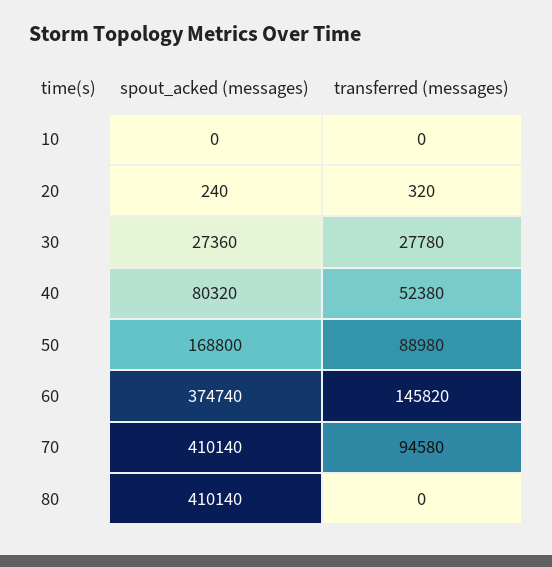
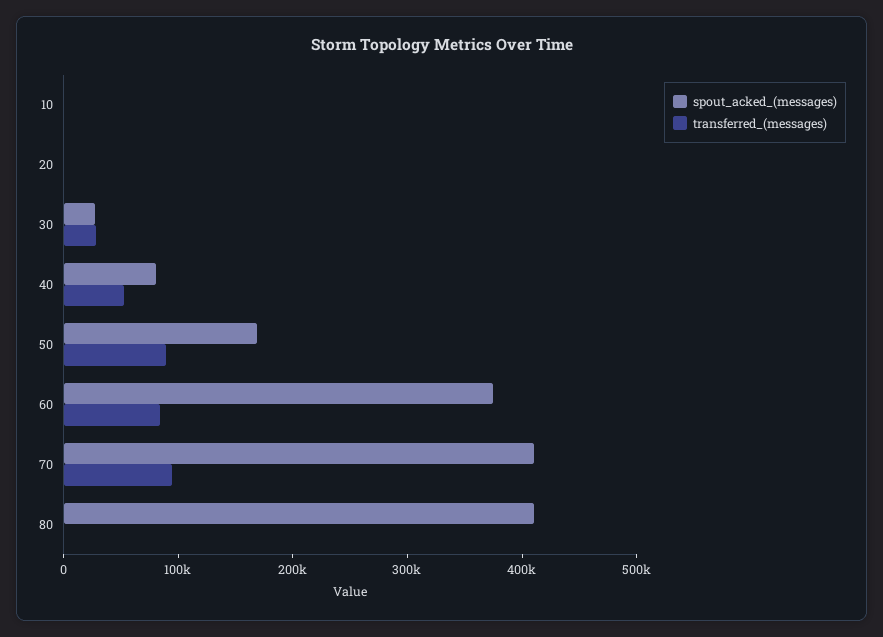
transferred (messages), 60: 145820 -> 80000

